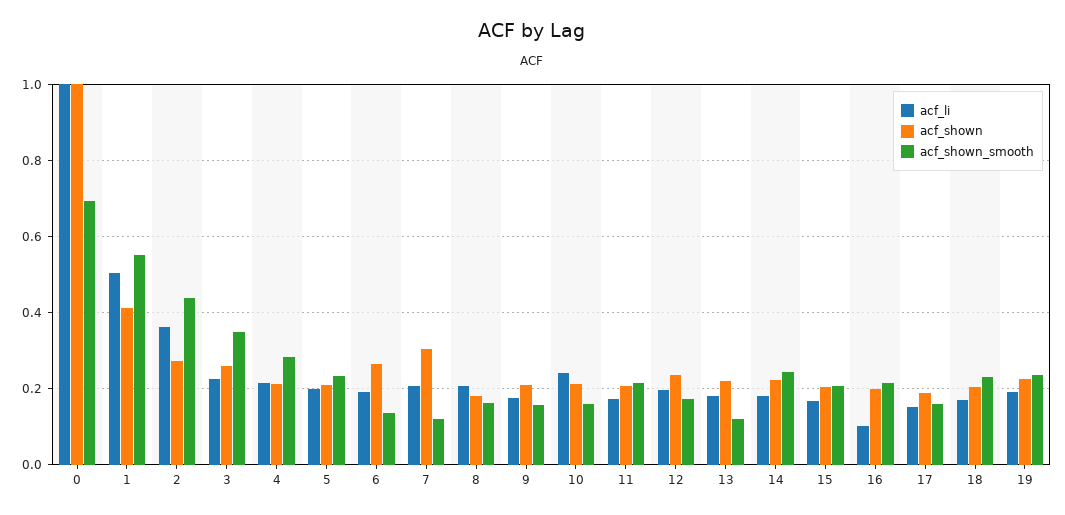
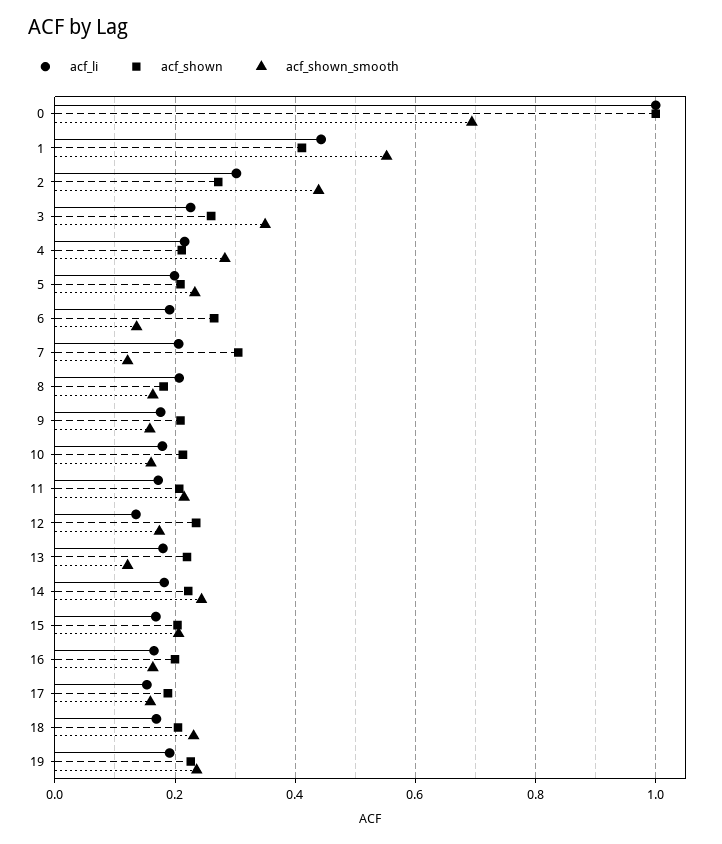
acf_li, 1: 0.5 -> 0.44
acf_li, 2: 0.36 -> 0.3
acf_li, 10: 0.24 -> 0.18
acf_li, 12: 0.2 -> 0.14
acf_li, 16: 0.1 -> 0.16
acf_shown_smooth, 16: 0.22 -> 0.16

